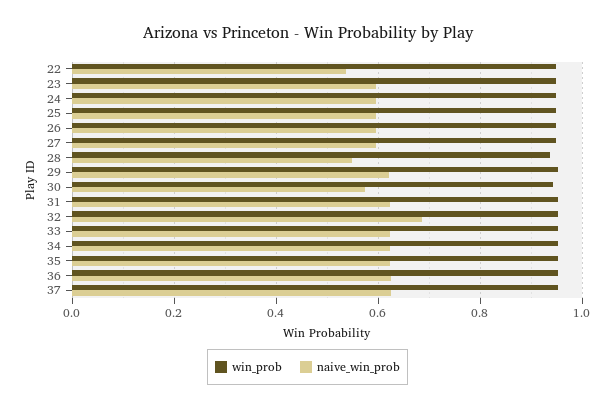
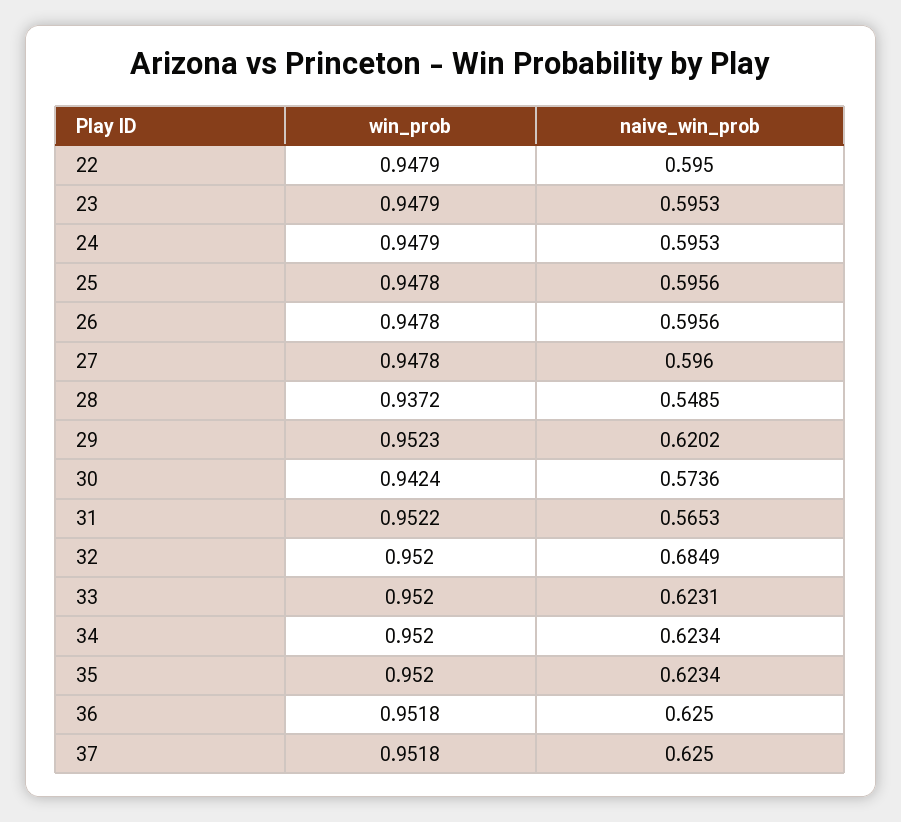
naive_win_prob, 22: 0.54 -> 0.595
naive_win_prob, 31: 0.62 -> 0.5653

